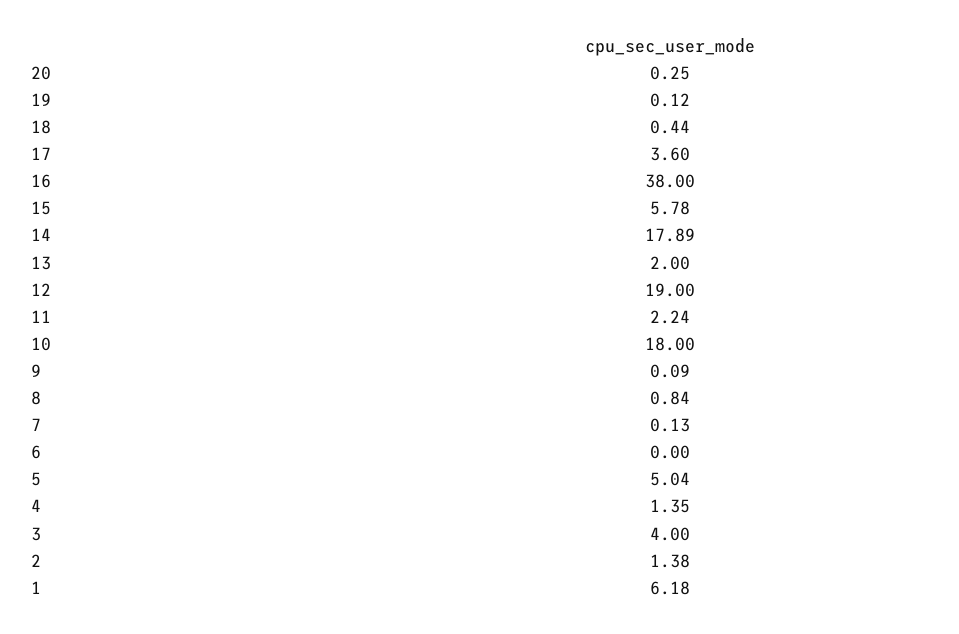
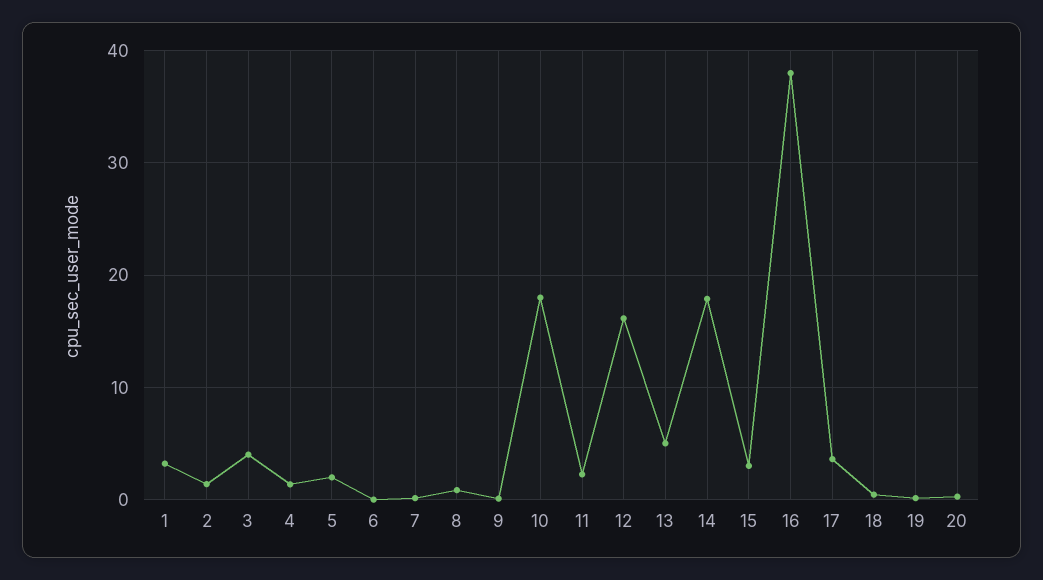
15: 5.78 -> 3
13: 2 -> 5
12: 19 -> 16
5: 5.04 -> 2
1: 6.18 -> 3

